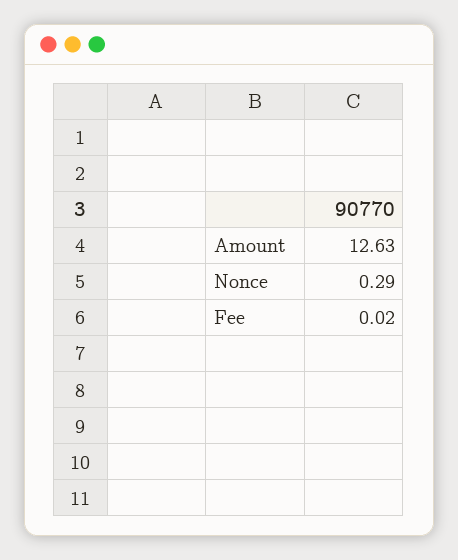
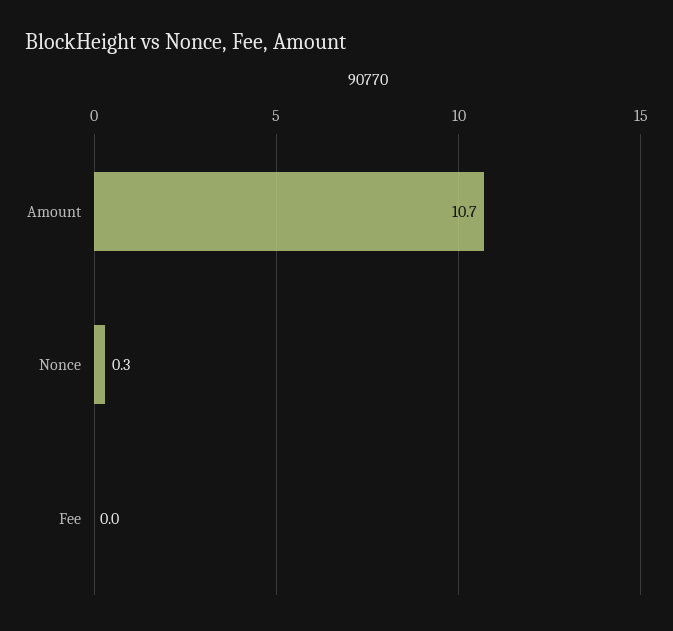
Amount: 12.63 -> 10.7

